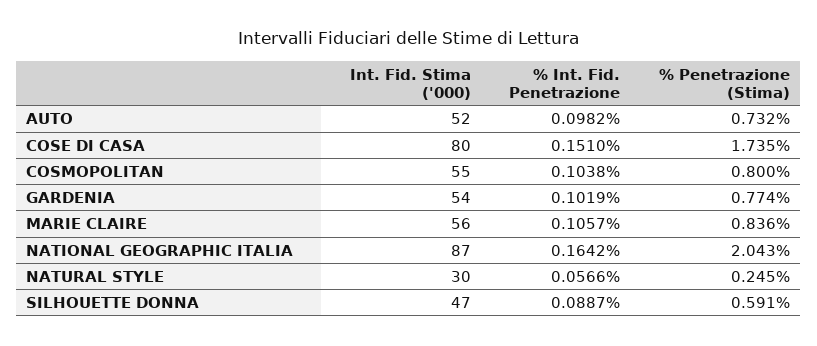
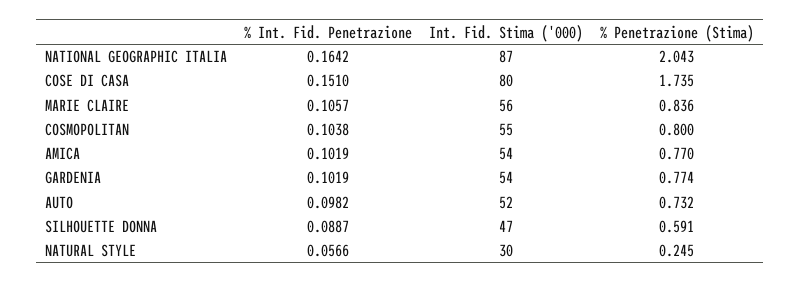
% Int. Fid. Penetrazione, AMICA: none -> 0.1019
Int. Fid. Stima ('000), AMICA: none -> 54
% Penetrazione (Stima), AMICA: none -> 0.77

